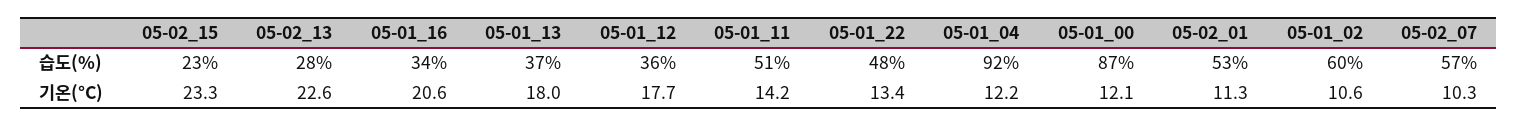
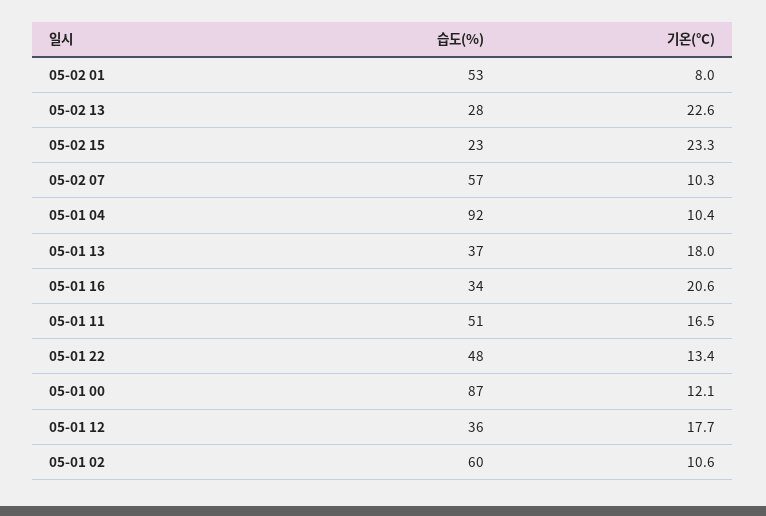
05-01_11, 기온(°C): 14.2 -> 16.5
05-01_04, 기온(°C): 12.2 -> 10.4
05-02_01, 기온(°C): 11.3 -> 8

